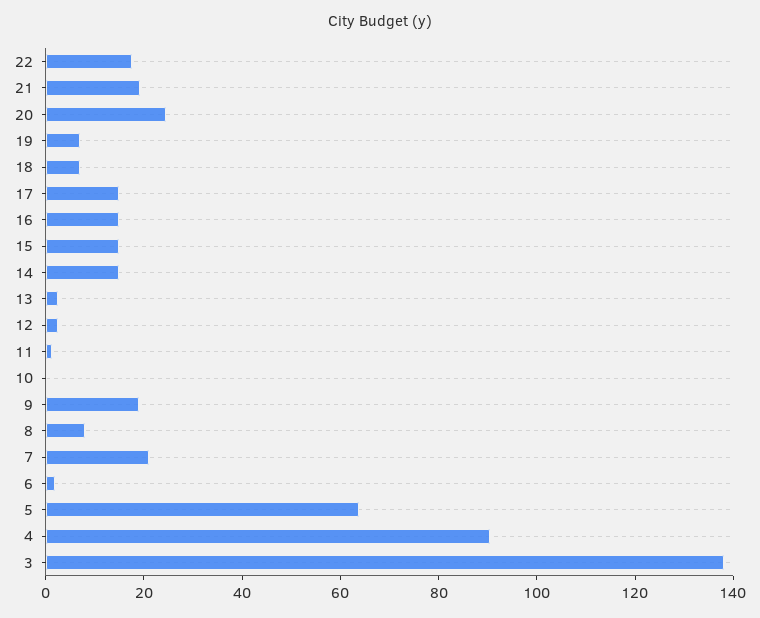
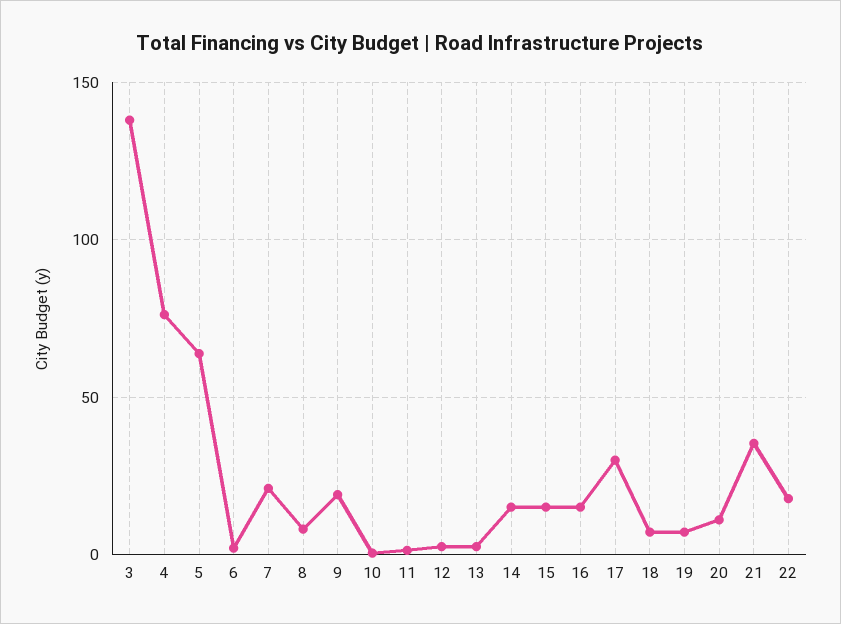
21: 20 -> 35
20: 25 -> 10
17: 15 -> 30
4: 90 -> 75

